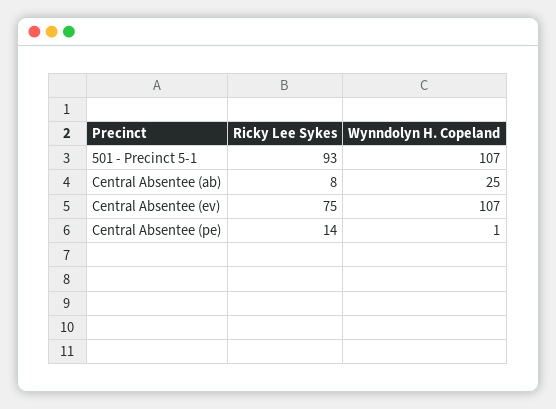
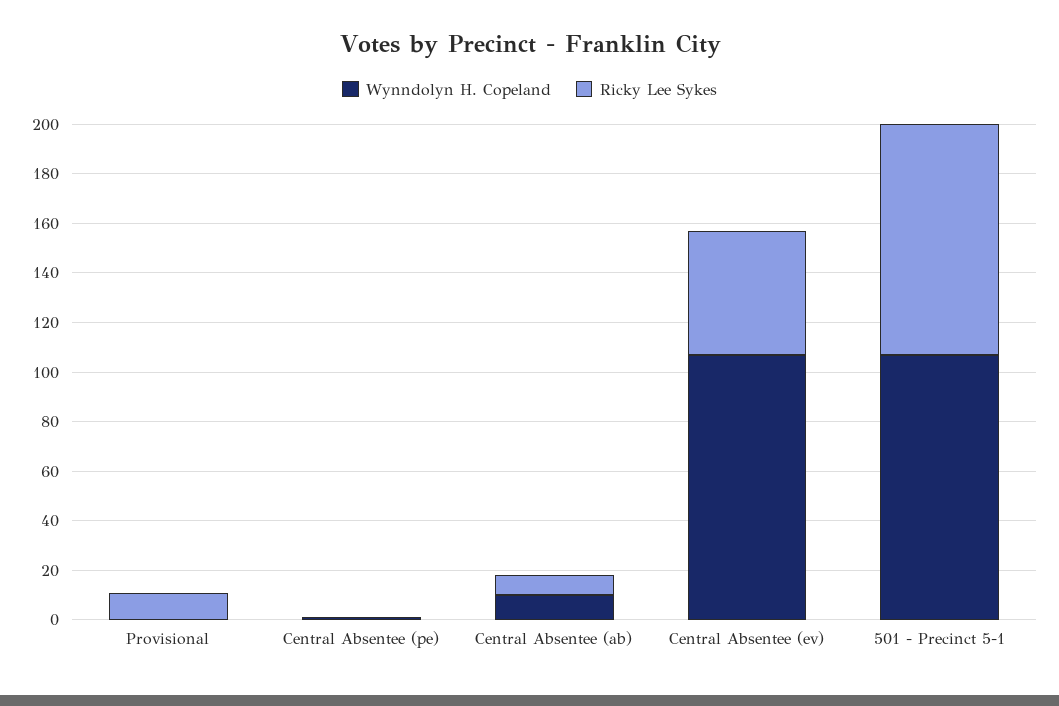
Wynndolyn H. Copeland, Central Absentee (ab): 25 -> 10
Ricky Lee Sykes, Central Absentee (ev): 75 -> 50
Ricky Lee Sykes, Central Absentee (pe): 14 -> 0
Wynndolyn H. Copeland, Provisional: none -> 0
Ricky Lee Sykes, Provisional: none -> 10

